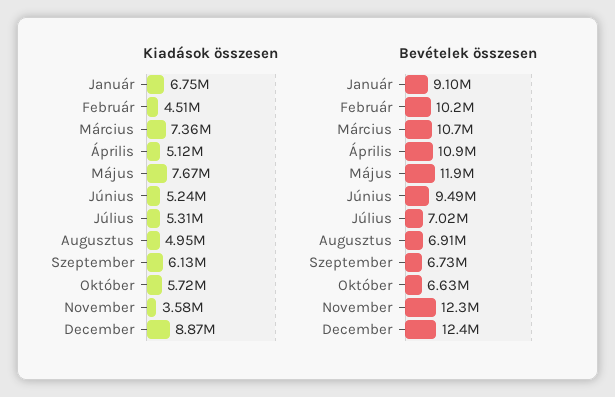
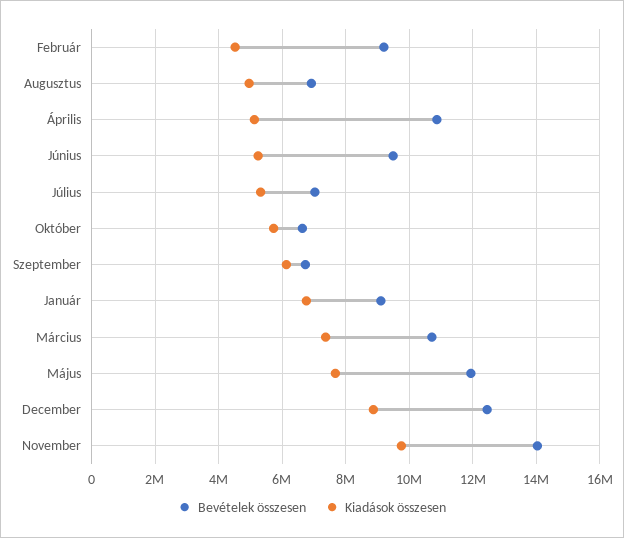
Kiadások összesen, November: 3580000 -> 9800000
Bevételek összesen, Február: 10200000 -> 9200000
Bevételek összesen, November: 12300000 -> 14000000

